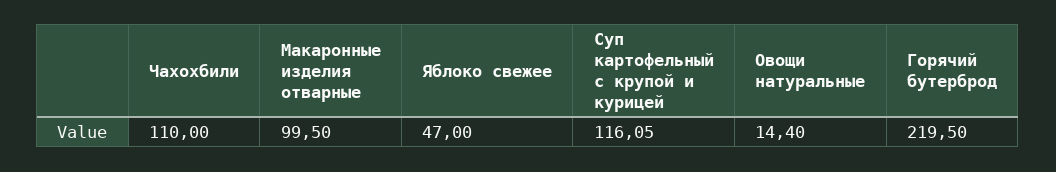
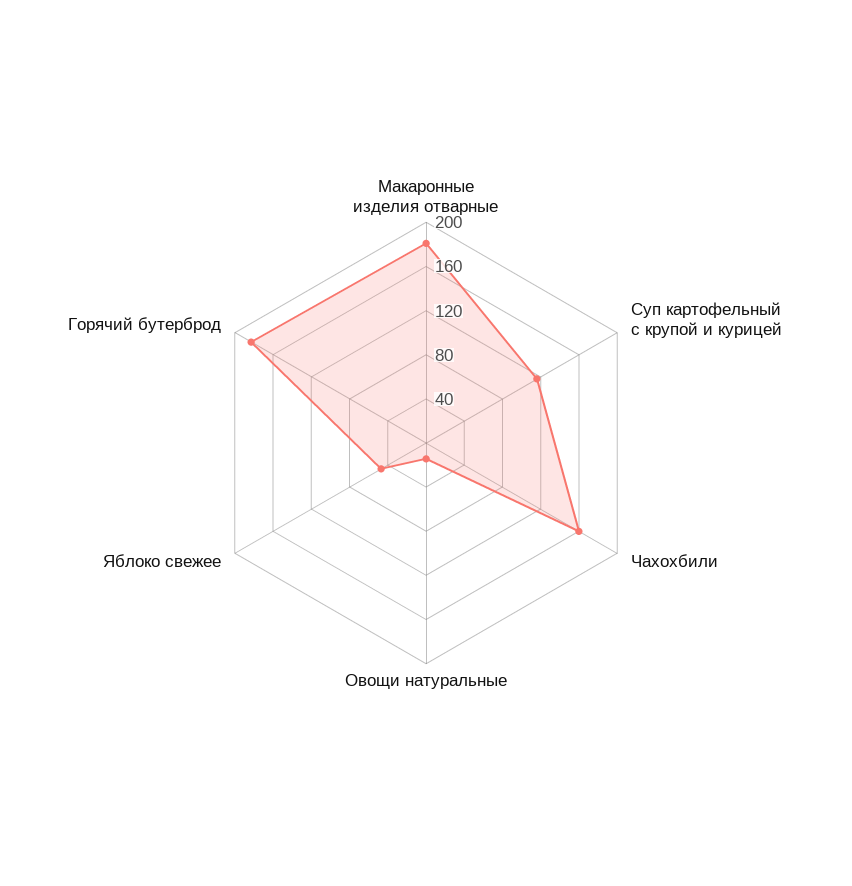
Чахохбили: 110 -> 160
Макаронные изделия отварные: 99.5 -> 180
Горячий бутерброд: 219.5 -> 180

